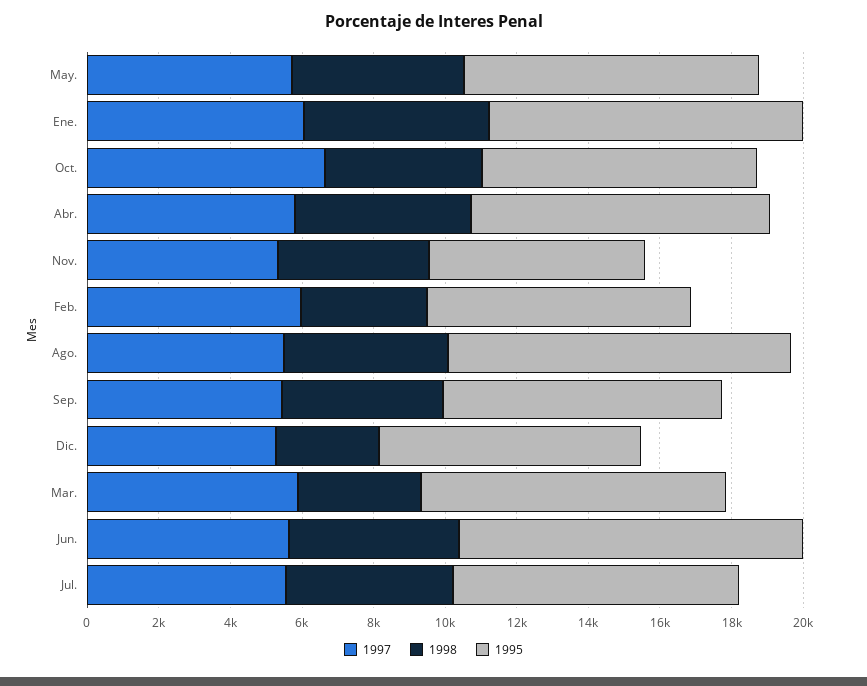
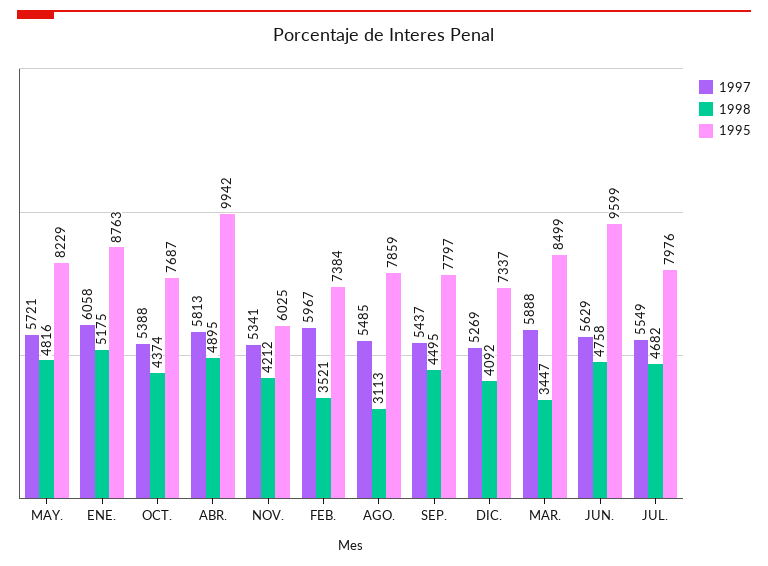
1997, Oct.: 6500 -> 5388
1995, Abr.: 8500 -> 9942
1998, Ago.: 4500 -> 3113
1995, Ago.: 9500 -> 7859
1998, Dic.: 3000 -> 4092

